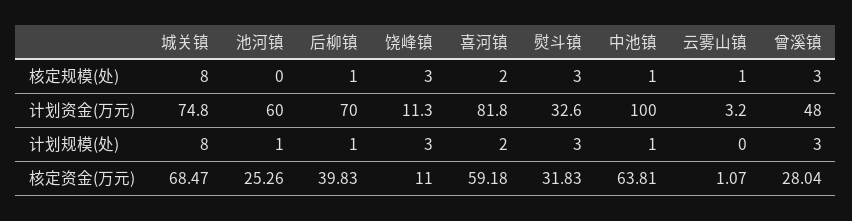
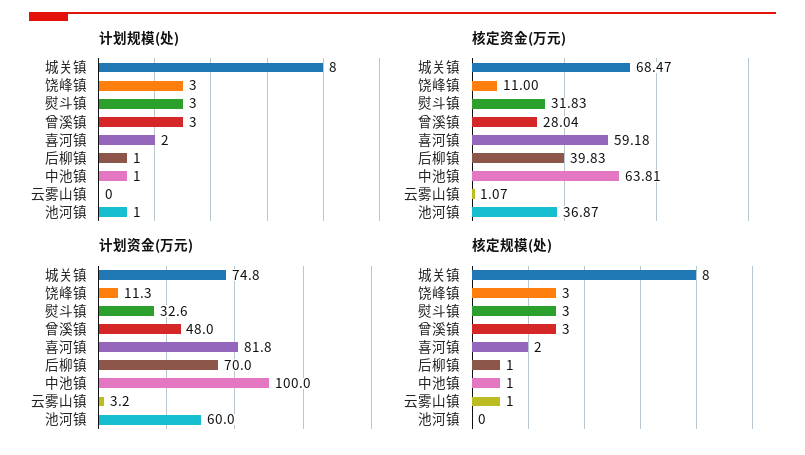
核定资金(万元), 池河镇: 25.26 -> 36.87

